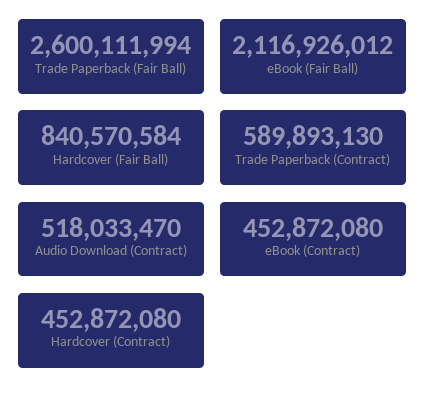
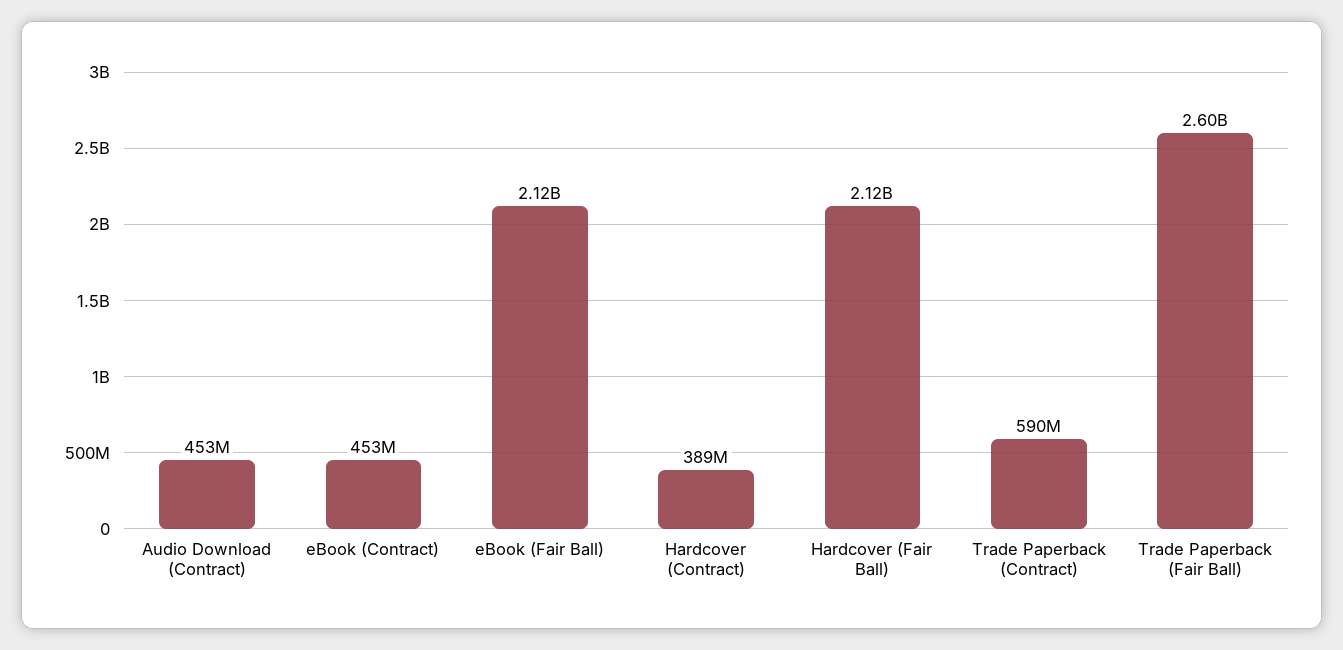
Hardcover (Fair Ball): 840570584 -> 2120000000
Audio Download (Contract): 518033470 -> 453000000
Hardcover (Contract): 452872080 -> 389000000

